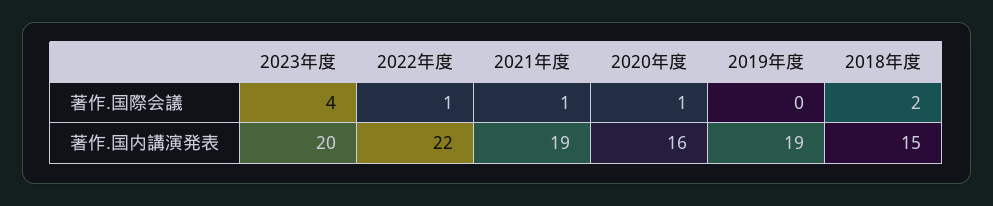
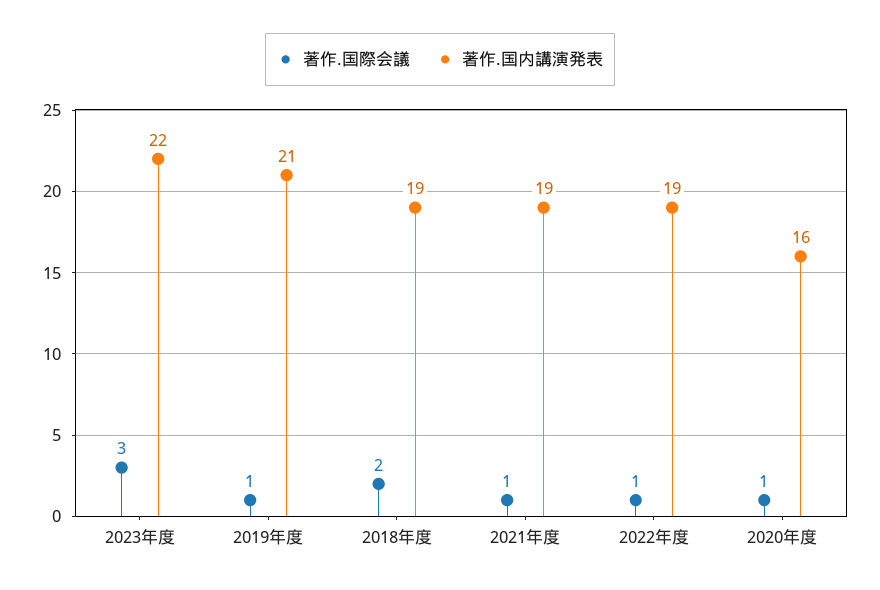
著作.国際会議, 2023年度: 4 -> 3
著作.国際会議, 2019年度: 0 -> 1
著作.国内講演発表, 2023年度: 20 -> 22
著作.国内講演発表, 2022年度: 22 -> 19
著作.国内講演発表, 2019年度: 19 -> 21
著作.国内講演発表, 2018年度: 15 -> 19

